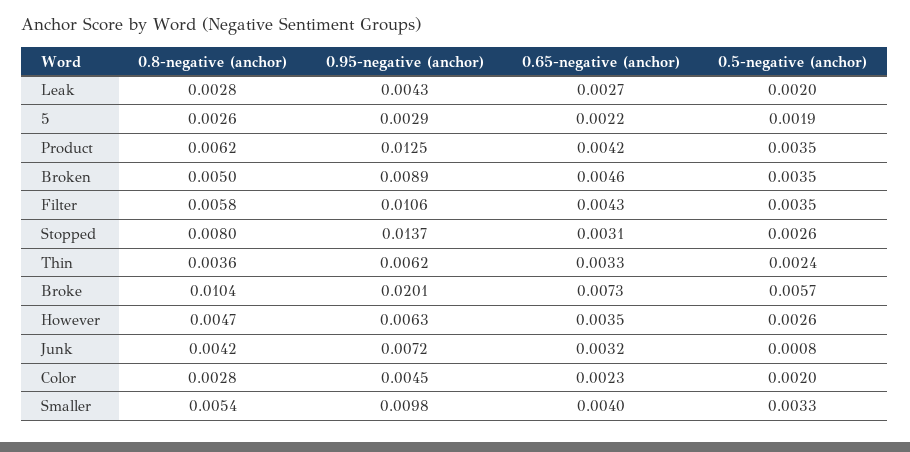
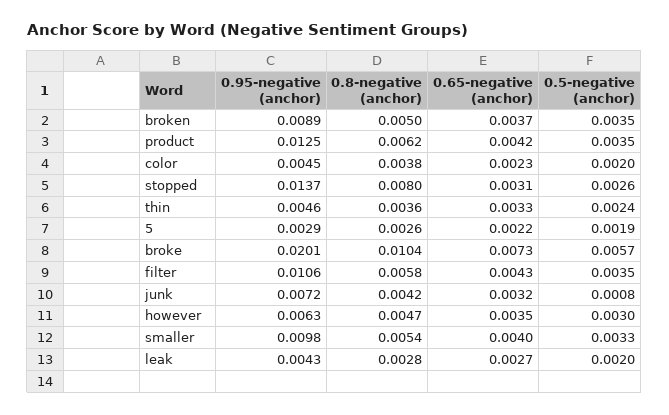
0.65-negative (anchor), Broken: 0.0046 -> 0.0037
0.95-negative (anchor), Thin: 0.0062 -> 0.0046
0.5-negative (anchor), However: 0.0026 -> 0.003
0.8-negative (anchor), Color: 0.0028 -> 0.0038

